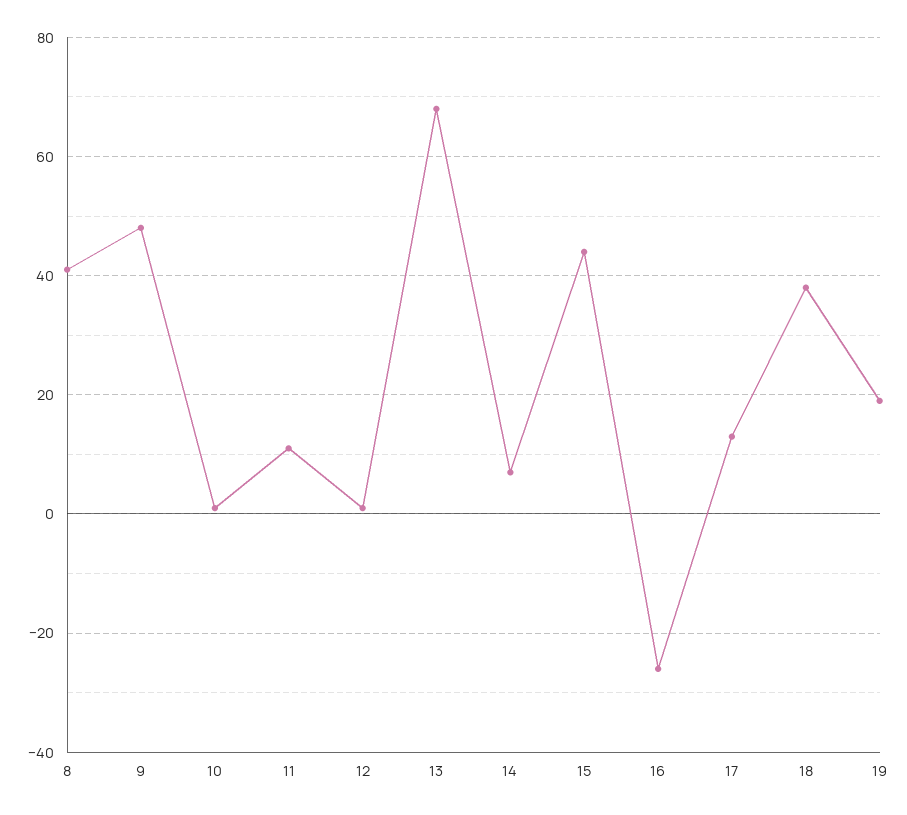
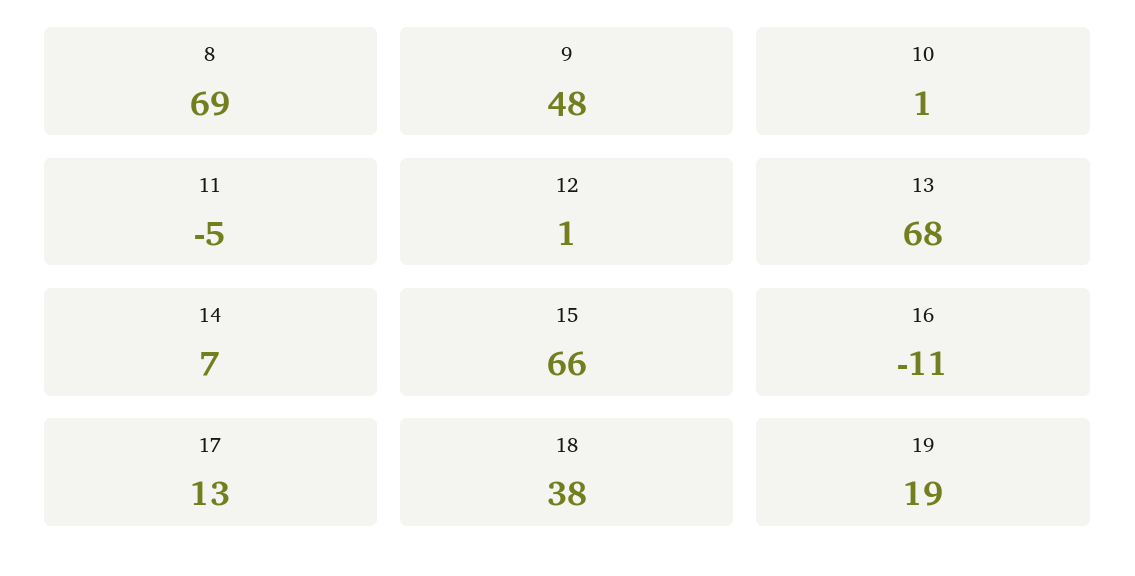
8: 40 -> 69
11: 10 -> -5
15: 45 -> 66
16: -25 -> -11

